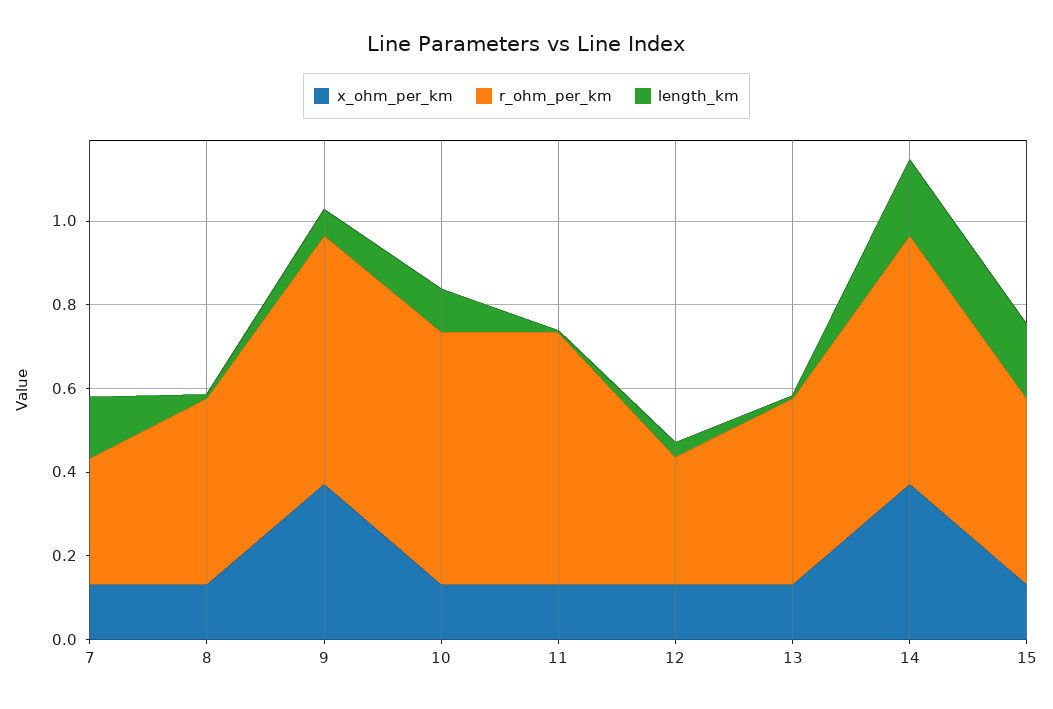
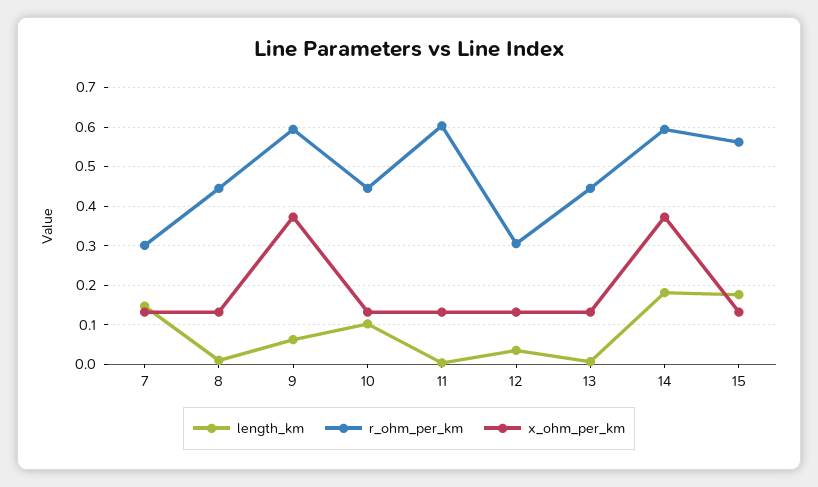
r_ohm_per_km, 10: 0.6 -> 0.44
r_ohm_per_km, 15: 0.45 -> 0.56

